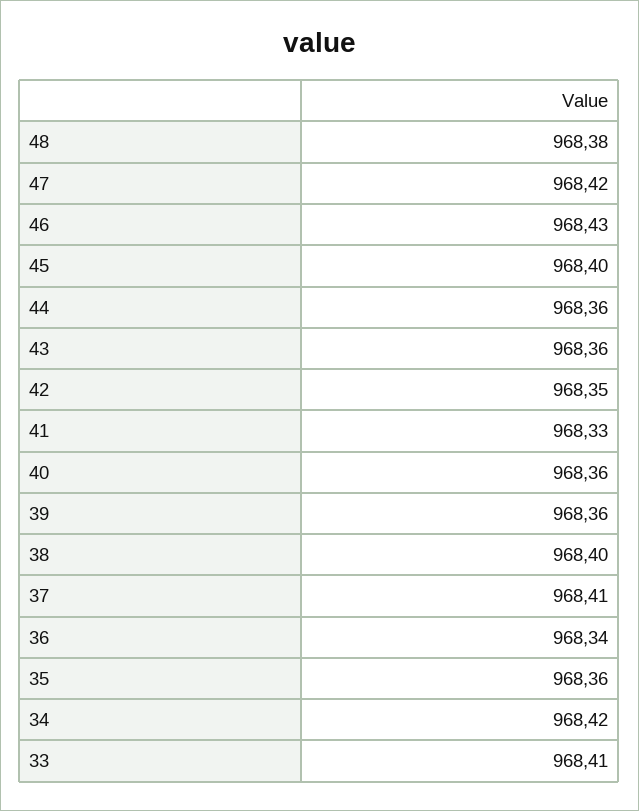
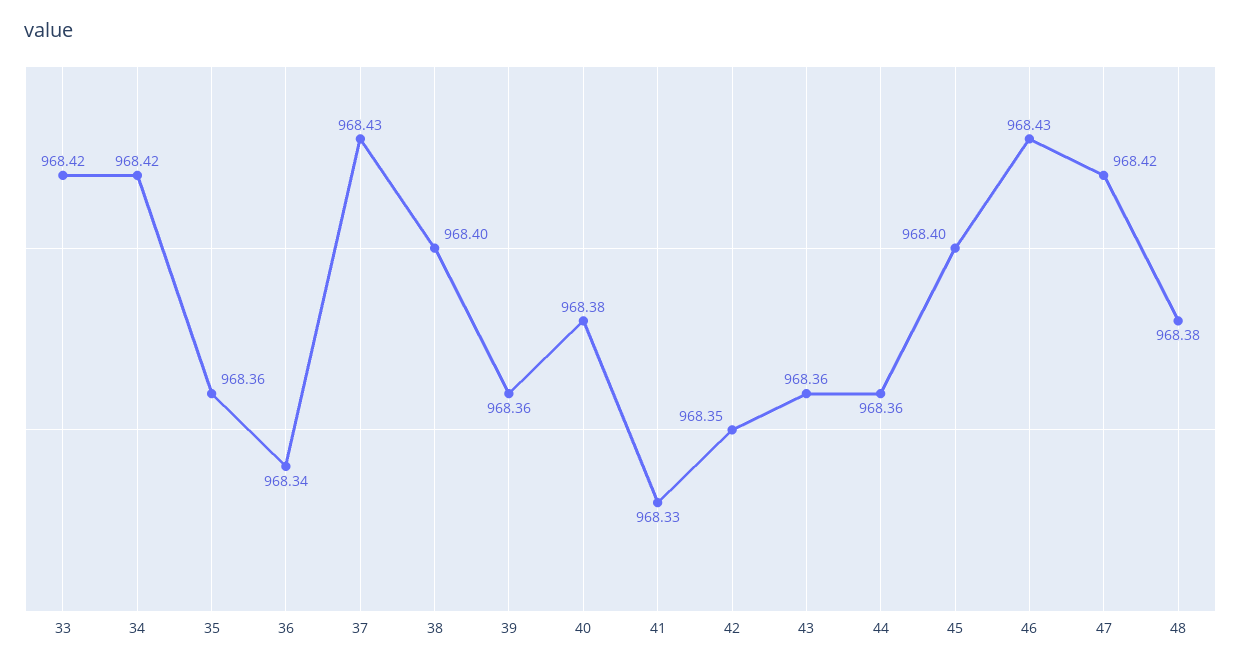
40: 968.36 -> 968.38
37: 968.41 -> 968.43
33: 968.41 -> 968.42

